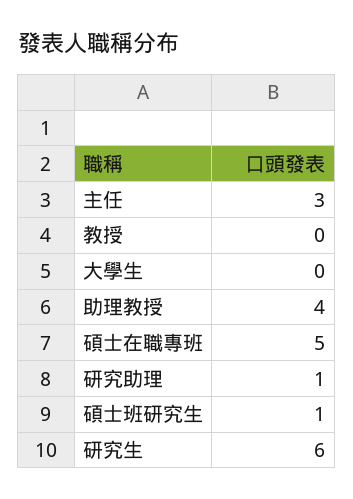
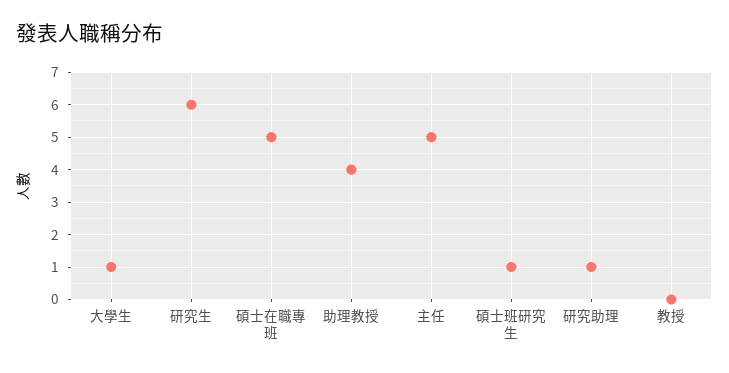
主任: 3 -> 5
大學生: 0 -> 1

